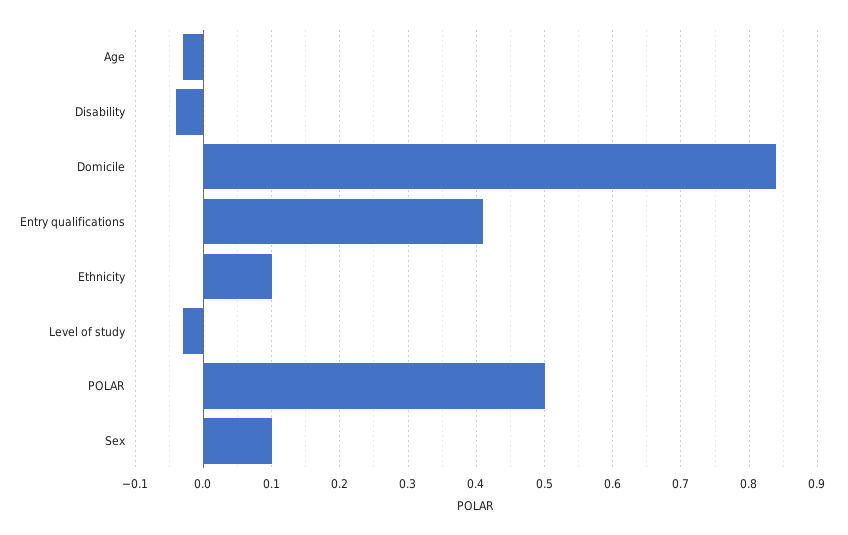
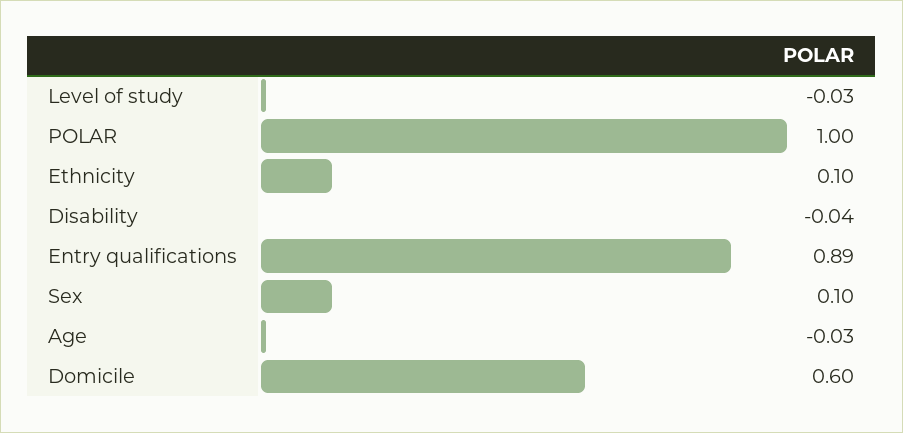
Domicile: 0.84 -> 0.6
Entry qualifications: 0.41 -> 0.89
POLAR: 0.5 -> 1

